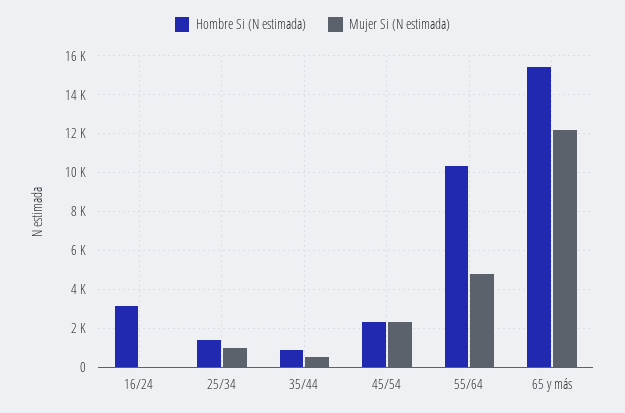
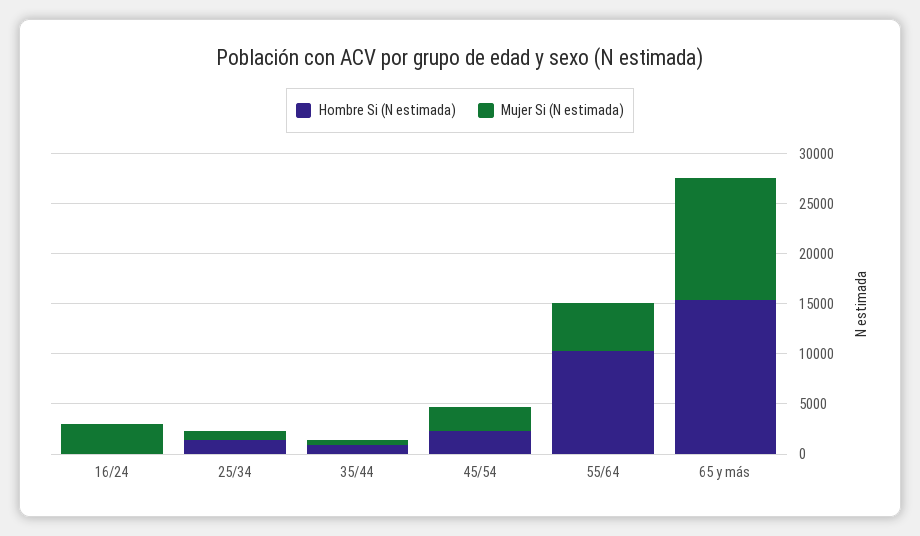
Hombre Si (N estimada), 16/24: 3000 -> 0
Mujer Si (N estimada), 16/24: 0 -> 3000

